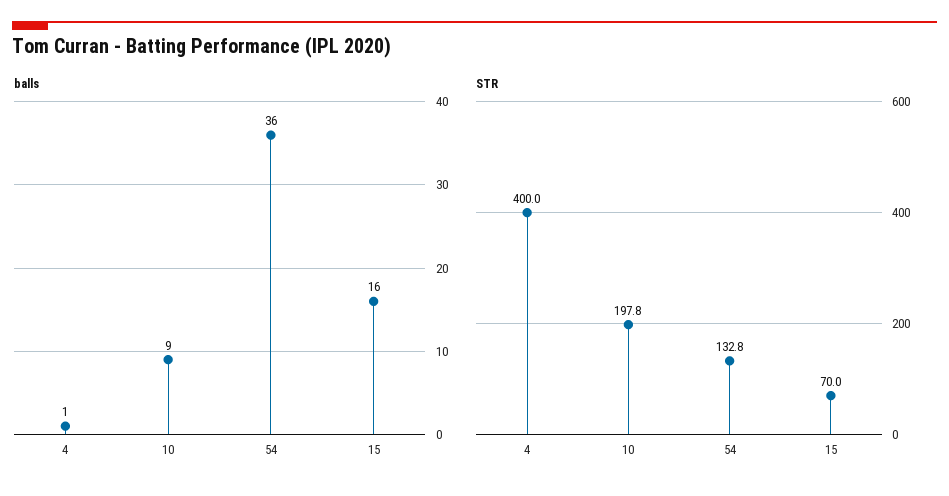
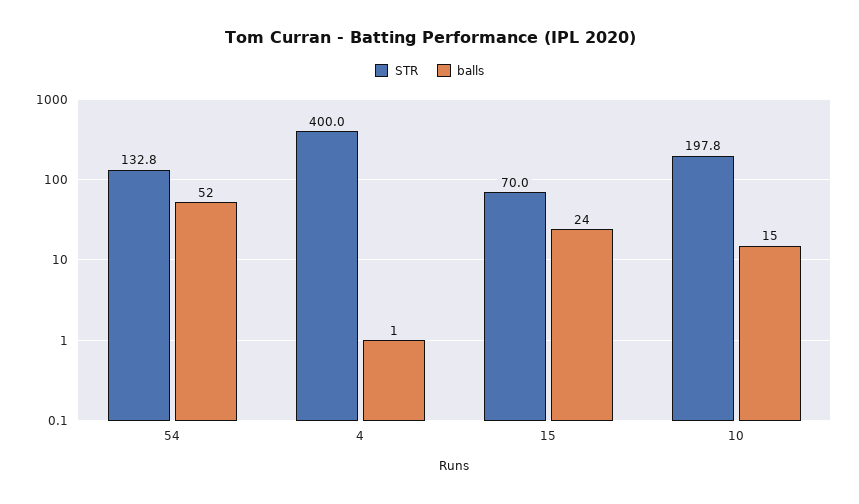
balls, 10: 9 -> 15
balls, 54: 36 -> 52
balls, 15: 16 -> 24

